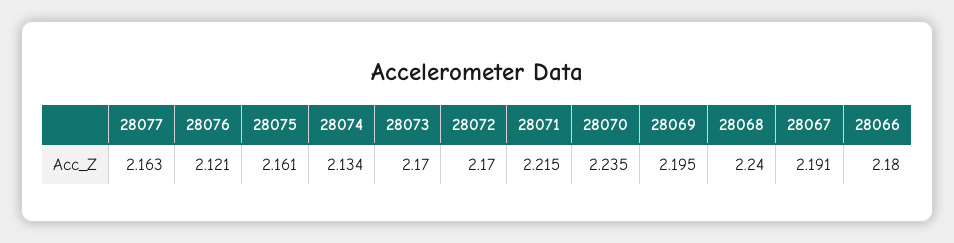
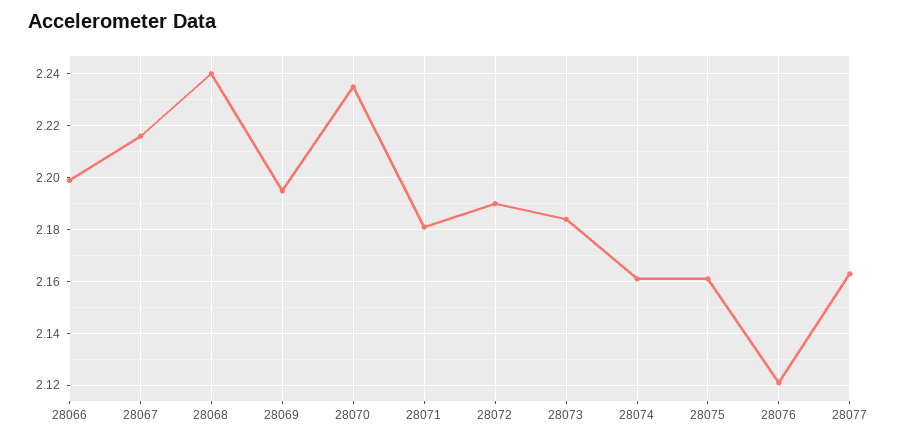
28074: 2.134 -> 2.16
28073: 2.17 -> 2.185
28072: 2.17 -> 2.19
28071: 2.215 -> 2.18
28067: 2.191 -> 2.215
28066: 2.18 -> 2.2

